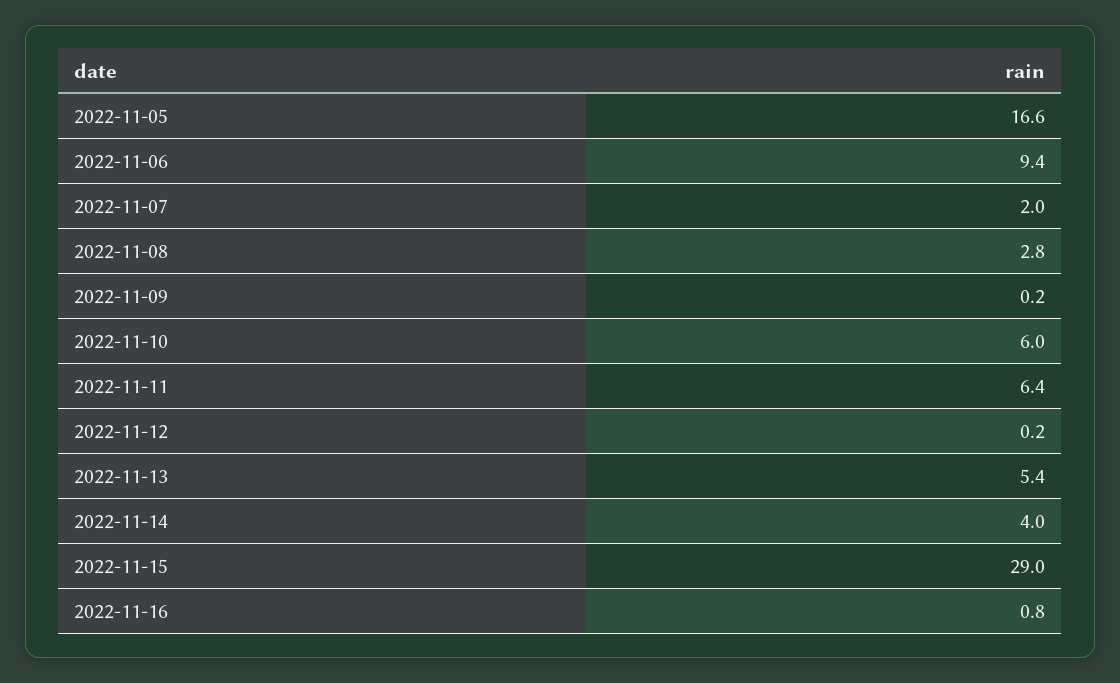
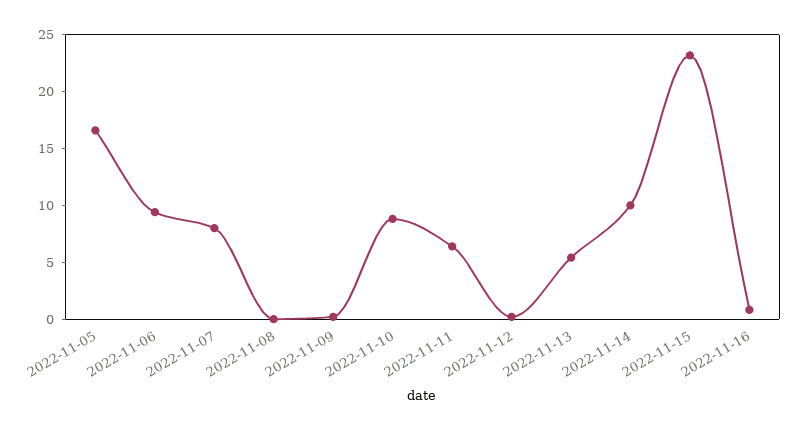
2022-11-07: 2 -> 8
2022-11-08: 2.8 -> 0
2022-11-10: 6 -> 9
2022-11-14: 4 -> 10
2022-11-15: 29 -> 23

